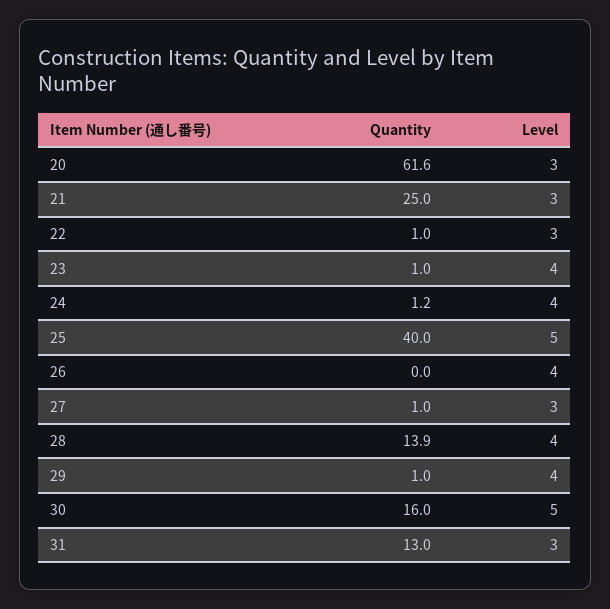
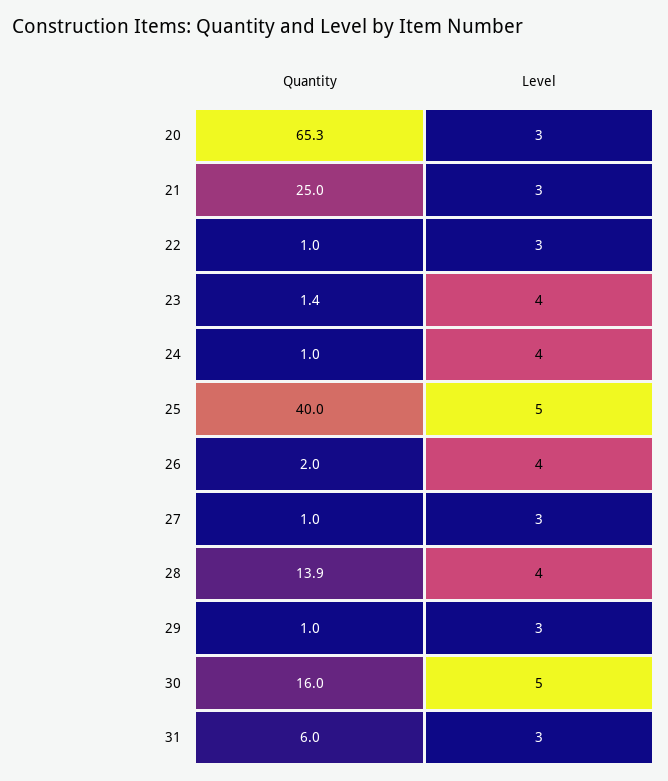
Quantity, 20: 61.6 -> 65.3
Quantity, 23: 1 -> 1.4
Quantity, 24: 1.2 -> 1
Quantity, 26: 0 -> 2
Level, 29: 4 -> 3
Quantity, 31: 13 -> 6

